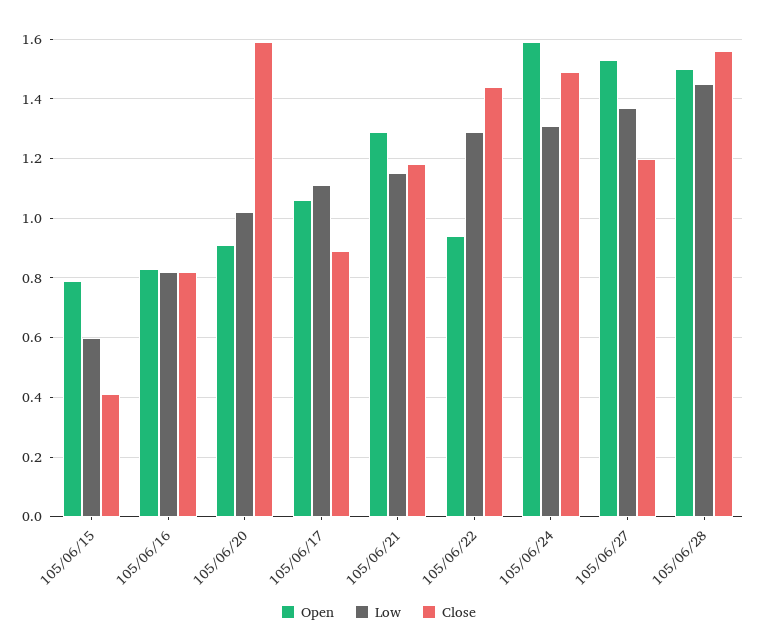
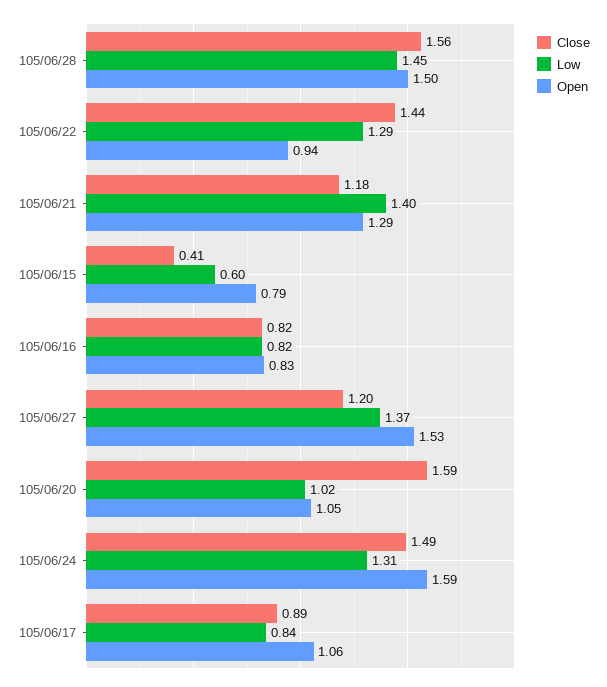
Open, 105/06/20: 0.9 -> 1.05
Low, 105/06/17: 1.1 -> 0.84
Low, 105/06/21: 1.15 -> 1.4

